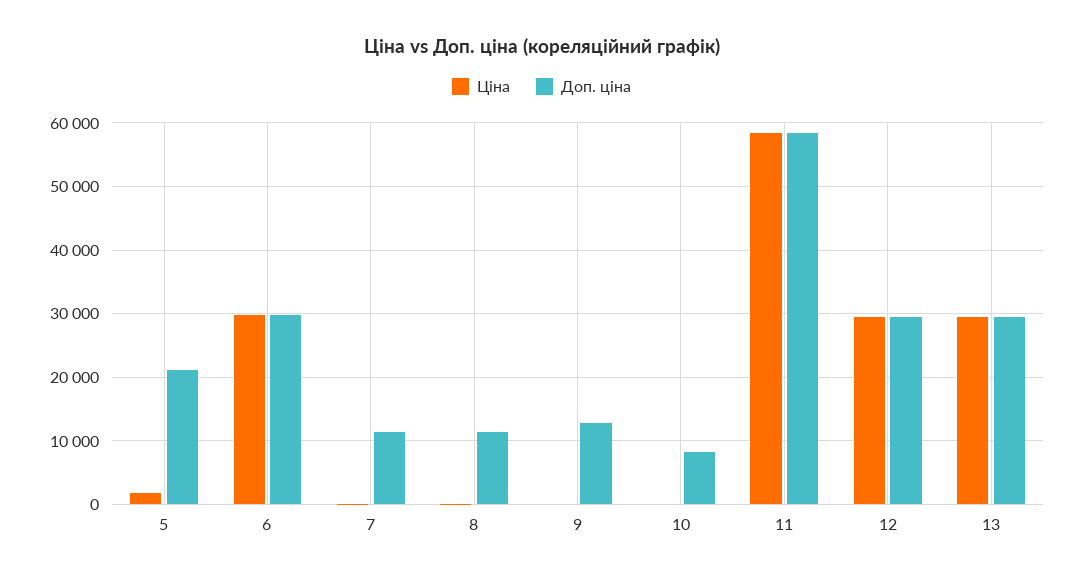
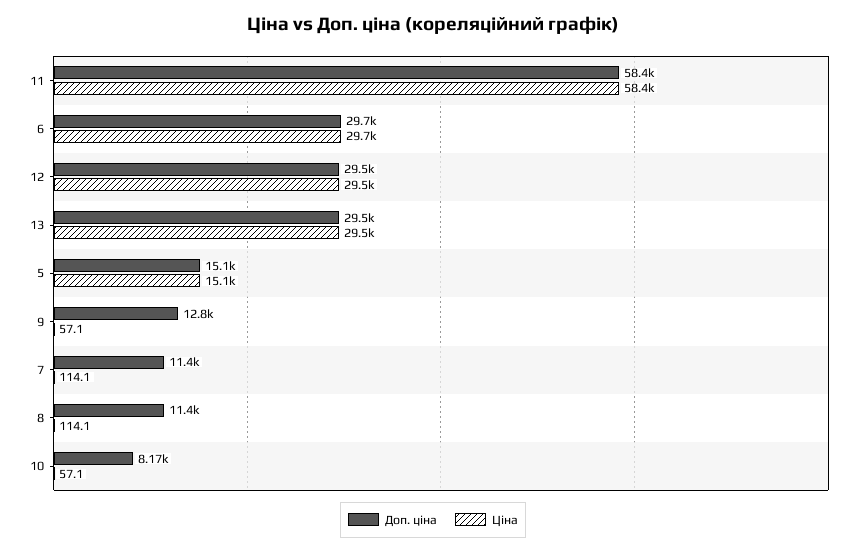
Ціна, 5: 2000 -> 15100
Доп. ціна, 5: 21000 -> 15100

